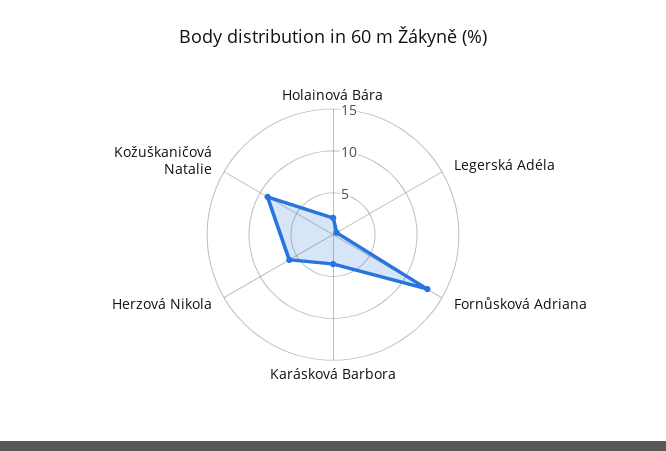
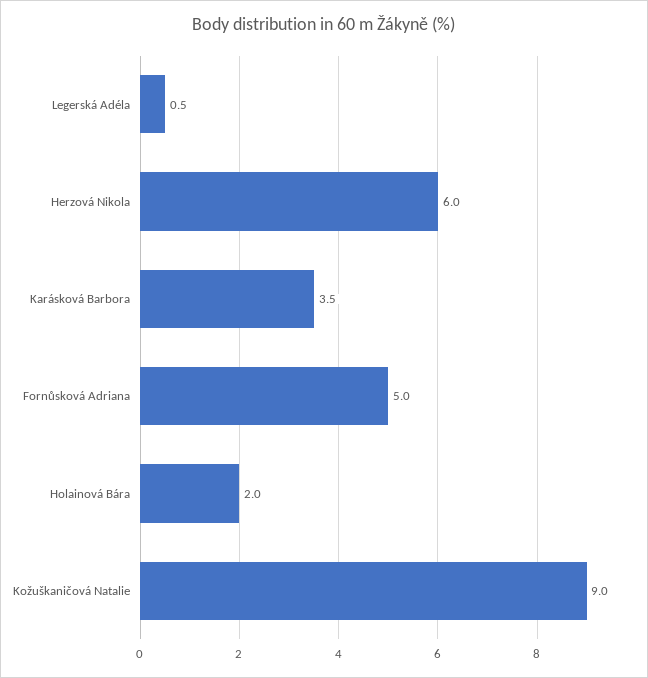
Fornůsková Adriana: 13 -> 5

